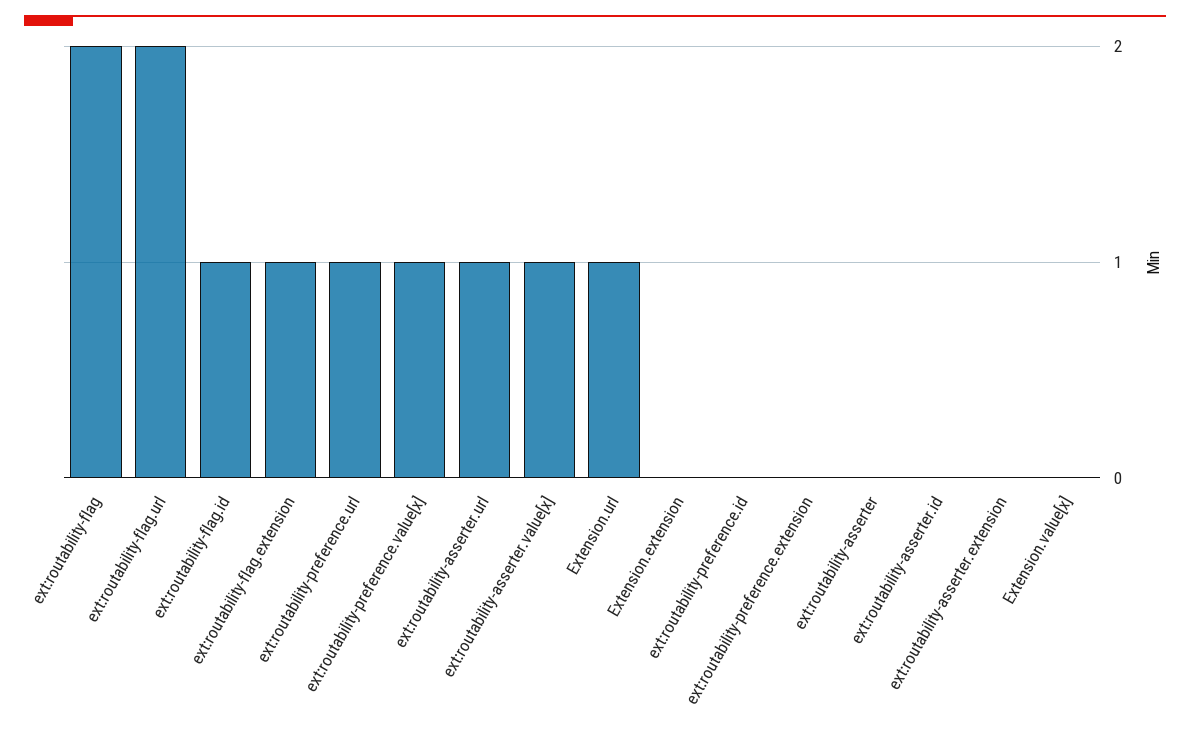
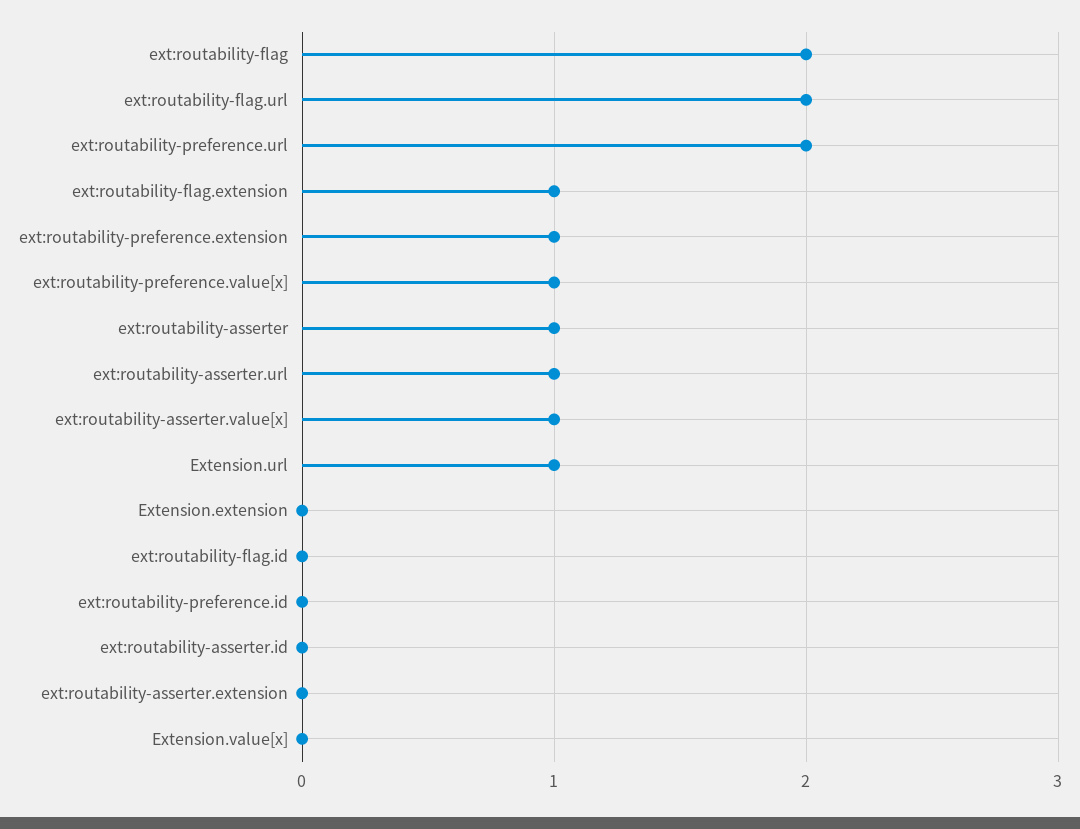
ext:routability-flag.id: 1 -> 0
ext:routability-preference.url: 1 -> 2
ext:routability-preference.extension: 0 -> 1
ext:routability-asserter: 0 -> 1

